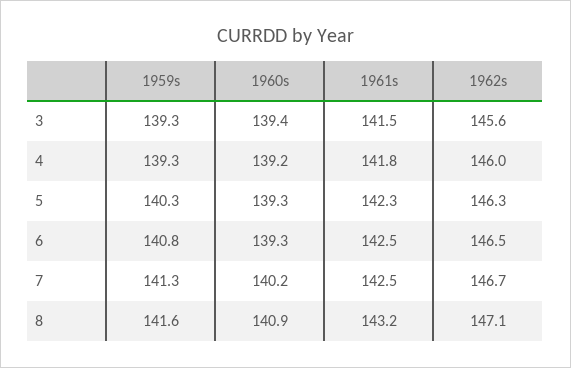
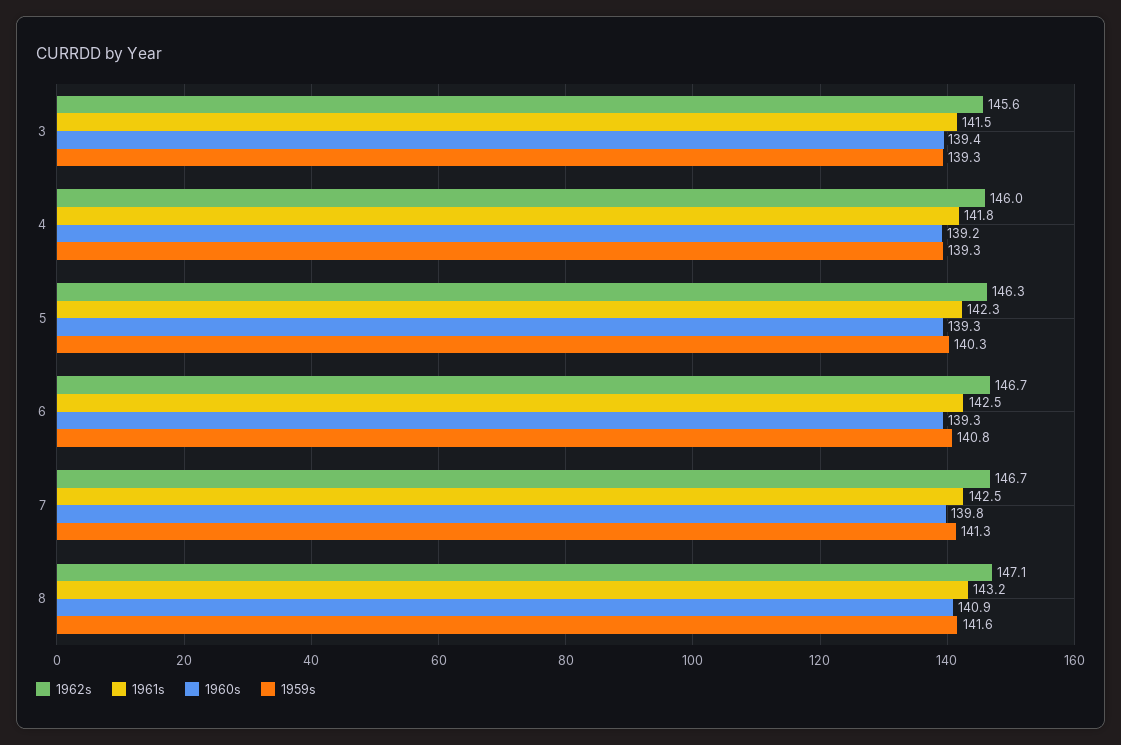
1962s, 6: 146.5 -> 146.7
1960s, 7: 140.2 -> 139.8

